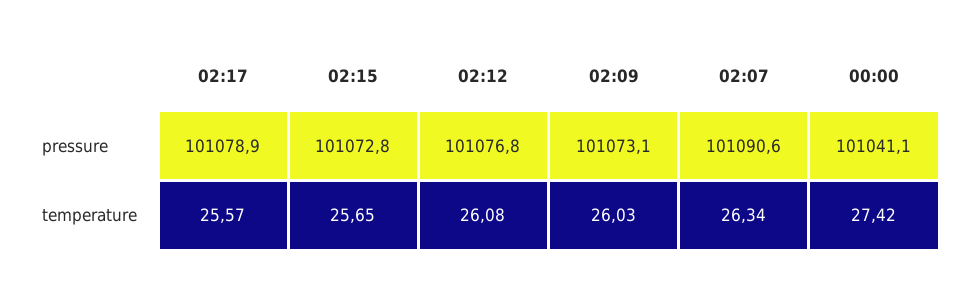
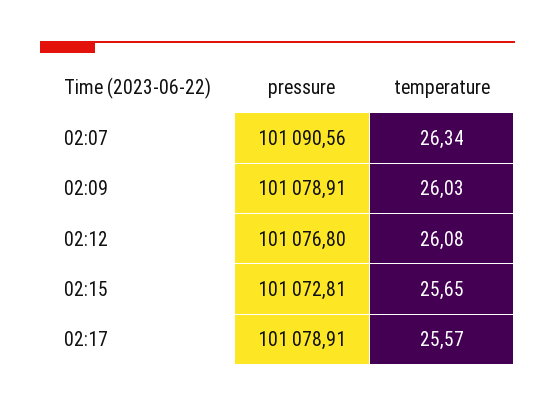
02:09, pressure: 101073.1 -> 101078.91
00:00, pressure: 101041.1 -> none
00:00, temperature: 27.42 -> none

